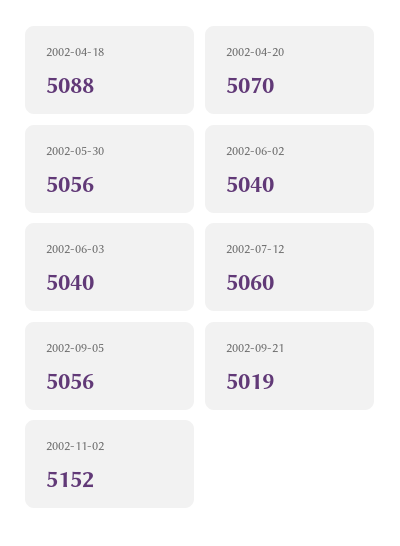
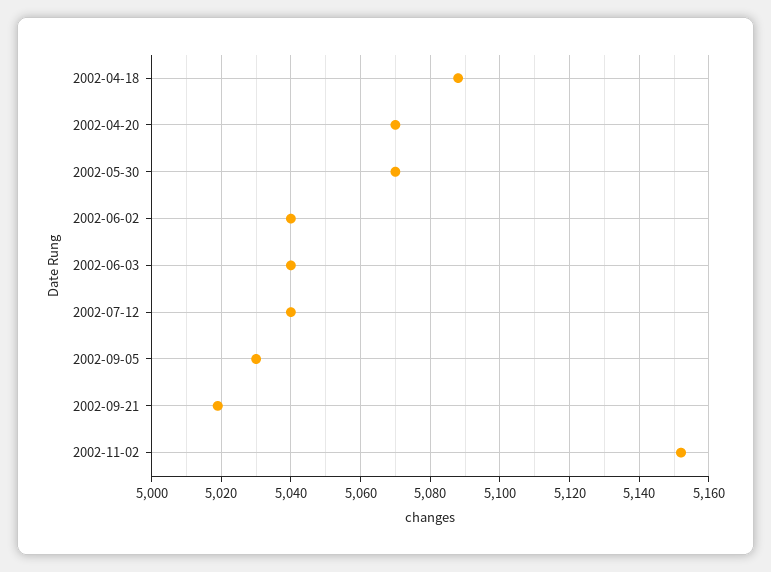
2002-05-30: 5056 -> 5070
2002-07-12: 5060 -> 5040
2002-09-05: 5056 -> 5030

